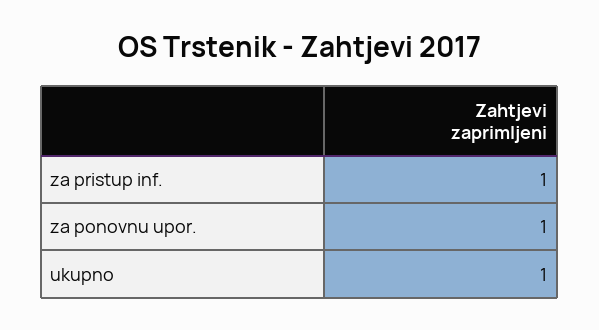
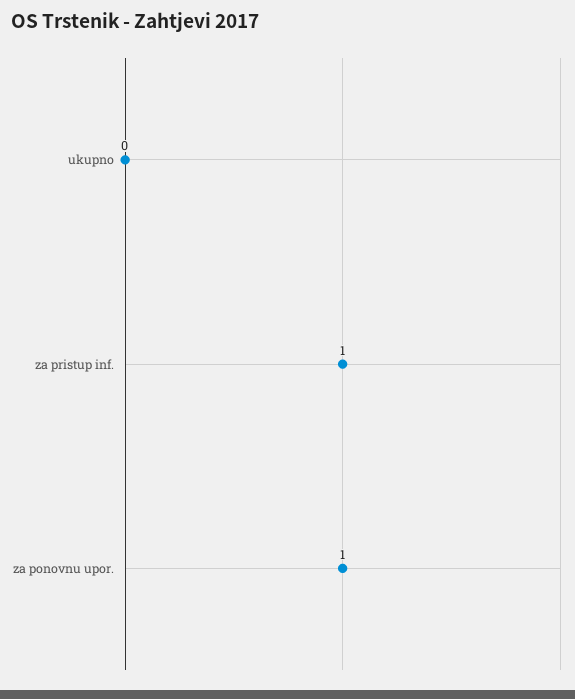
ukupno: 1 -> 0

